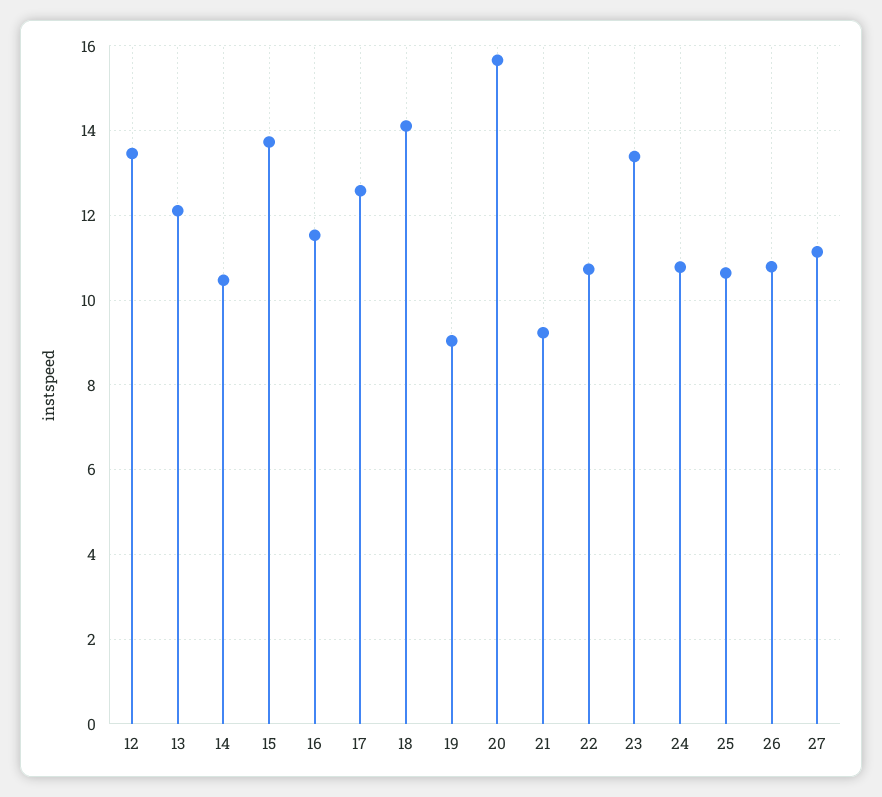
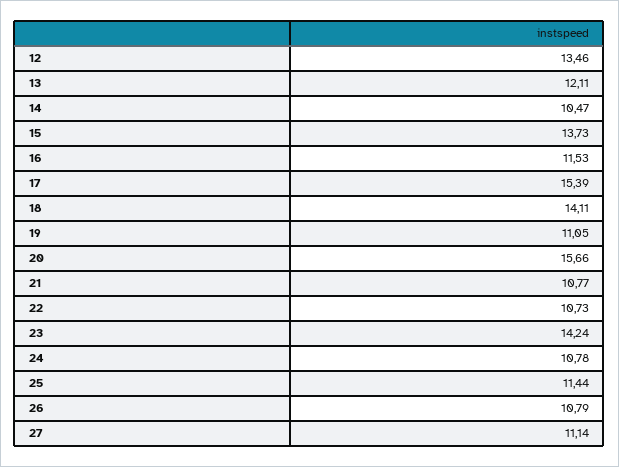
17: 12.6 -> 15.39
19: 9 -> 11.05
21: 9.2 -> 10.77
23: 13.4 -> 14.24
25: 10.6 -> 11.44

